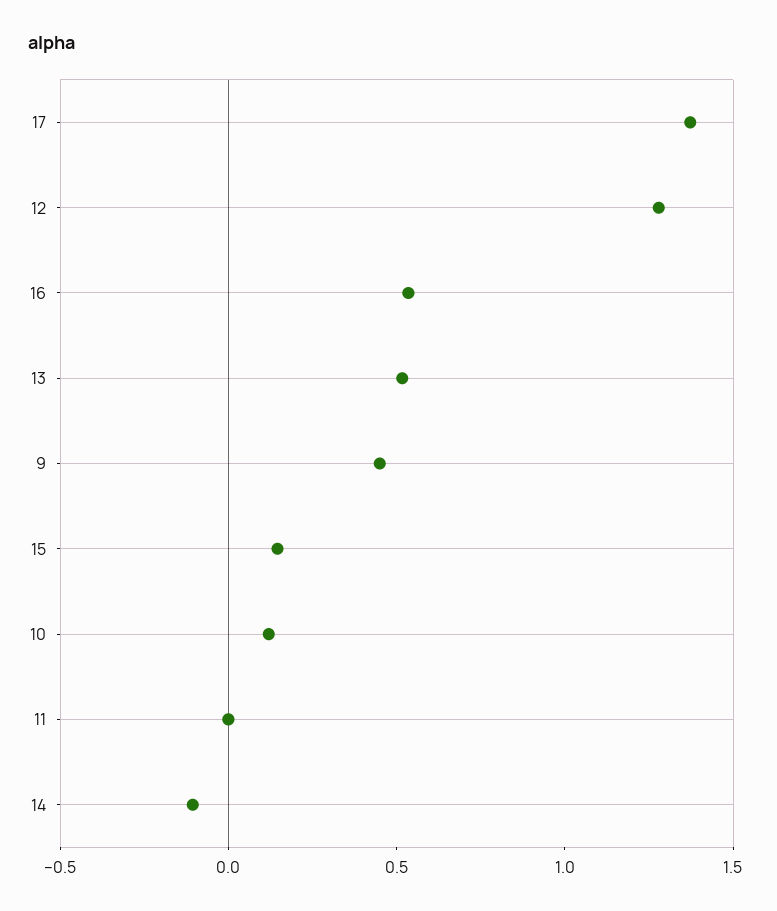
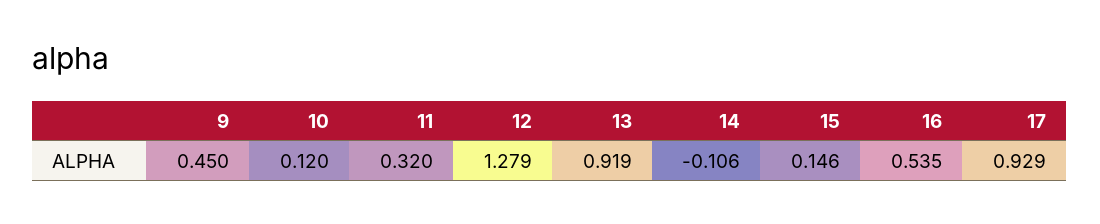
17: 1.4 -> 0.929
13: 0.5 -> 0.919
11: 0 -> 0.32

